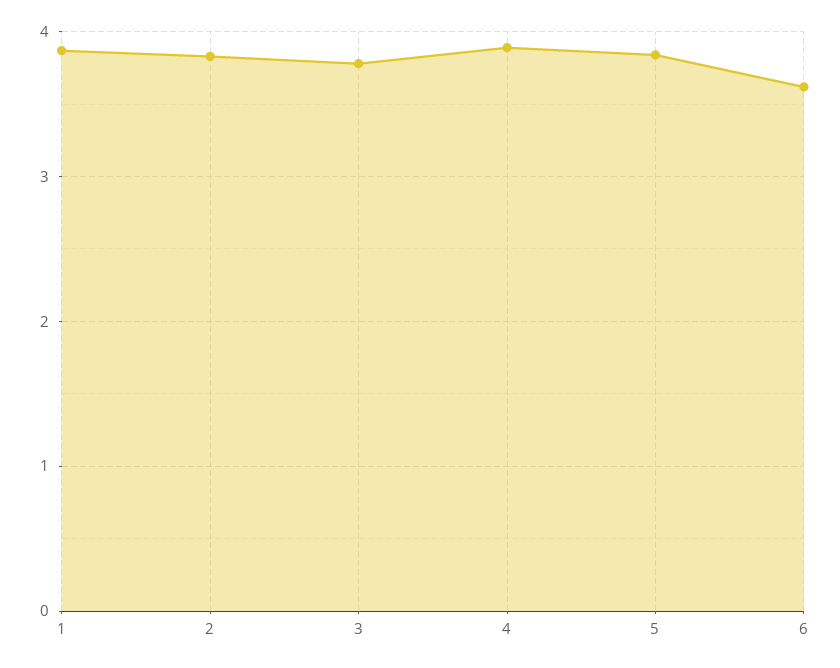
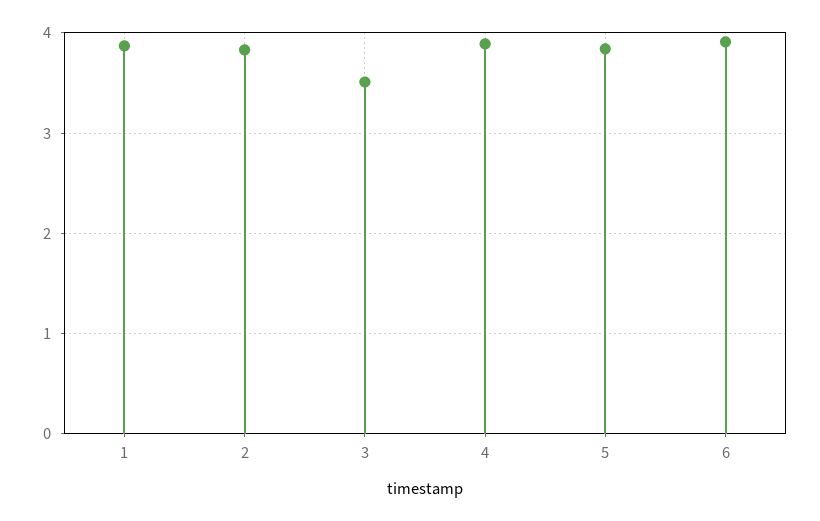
3: 3.8 -> 3.5
6: 3.6 -> 3.9

